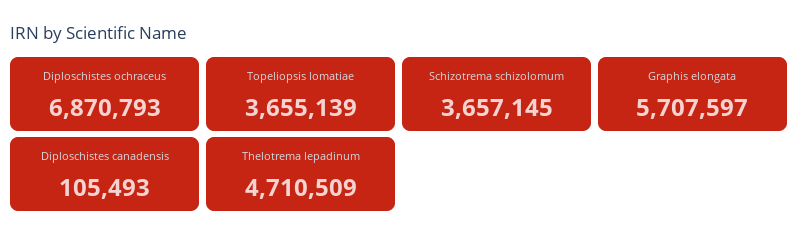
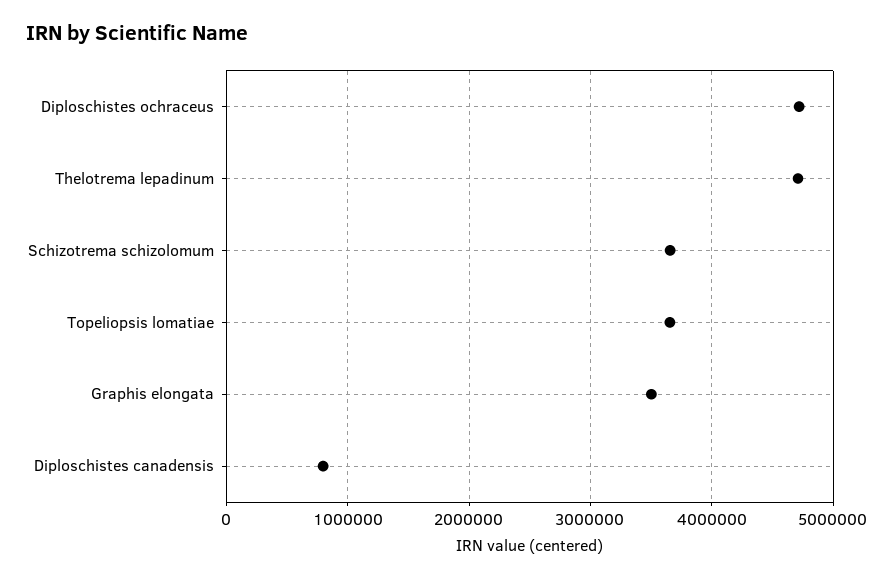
Diploschistes ochraceus: 6870793 -> 4700000
Graphis elongata: 5707597 -> 3500000
Diploschistes canadensis: 105493 -> 800000

